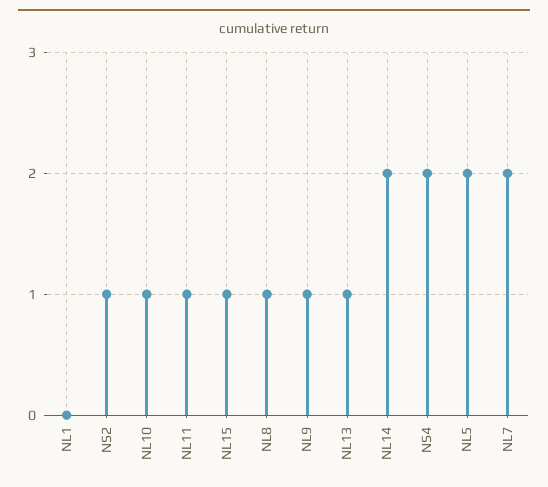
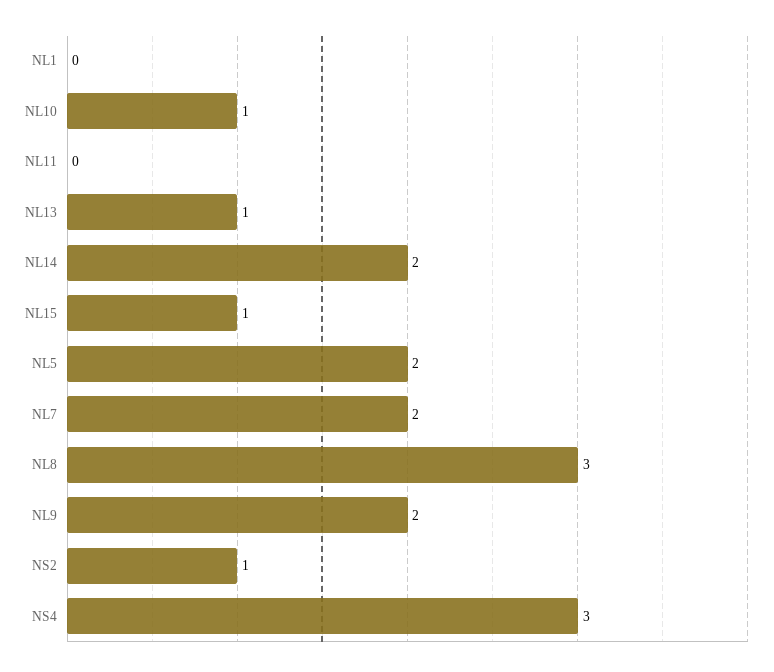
NL11: 1 -> 0
NL8: 1 -> 3
NL9: 1 -> 2
NS4: 2 -> 3

